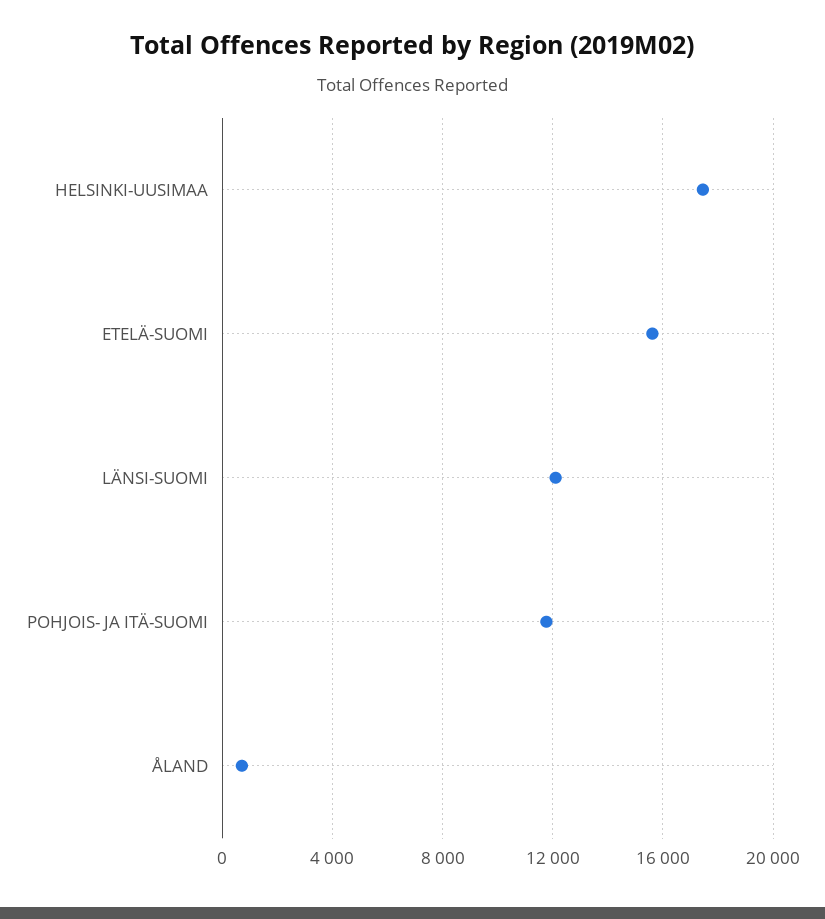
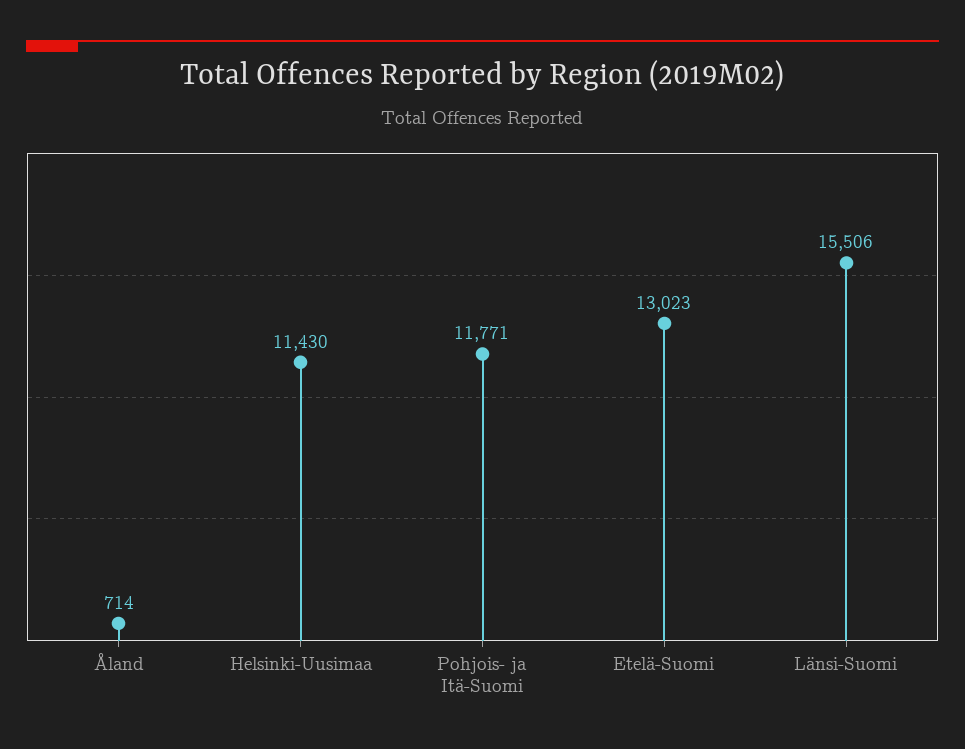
HELSINKI-UUSIMAA: 17500 -> 11430
ETELÄ-SUOMI: 15500 -> 13023
LÄNSI-SUOMI: 12000 -> 15506

